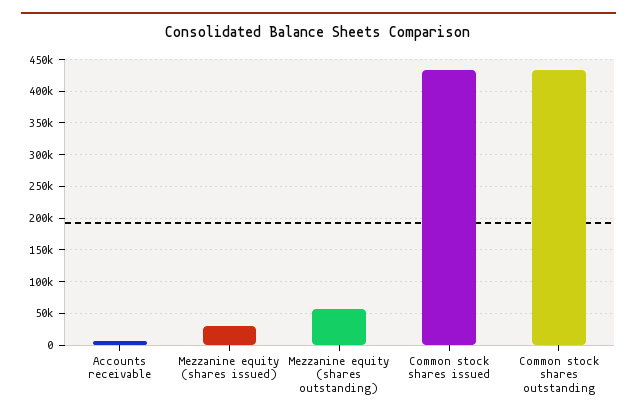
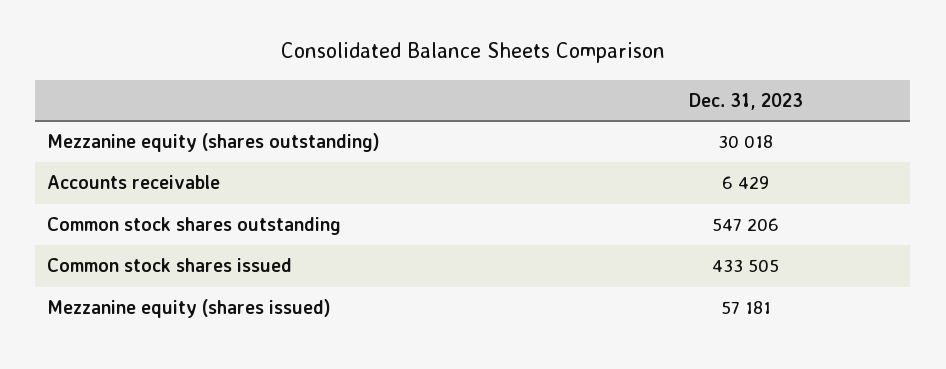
Mezzanine equity (shares issued): 30000 -> 57181
Mezzanine equity (shares outstanding): 60000 -> 30018
Common stock shares outstanding: 430000 -> 547206

